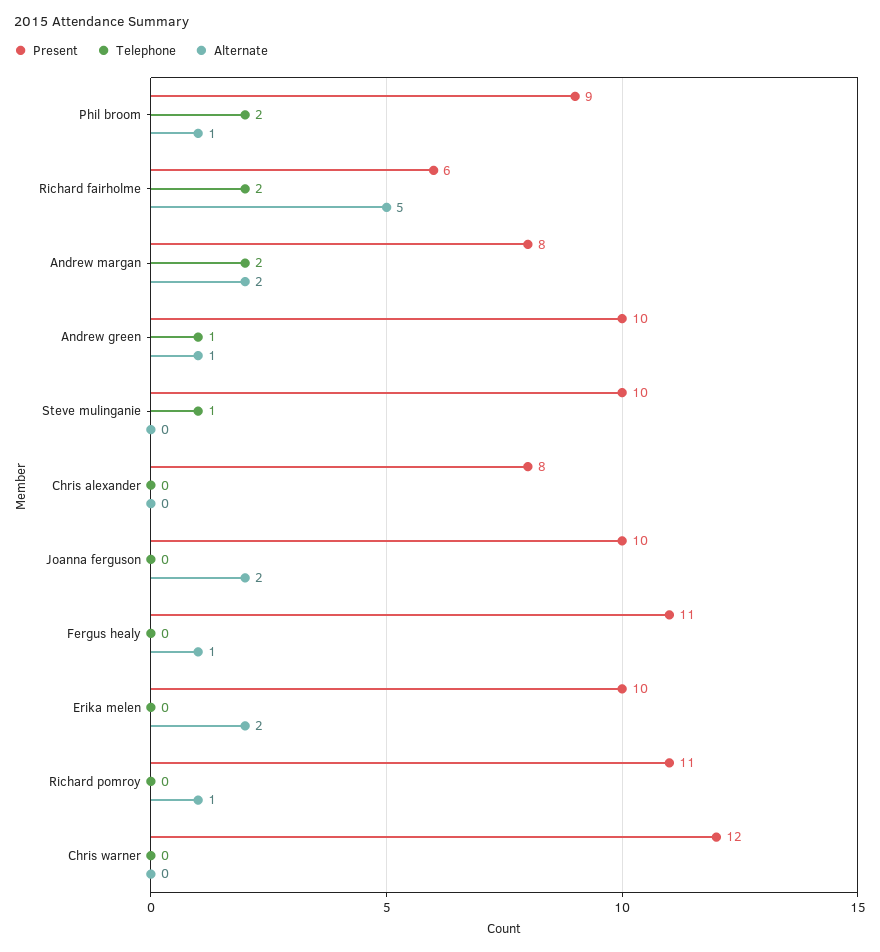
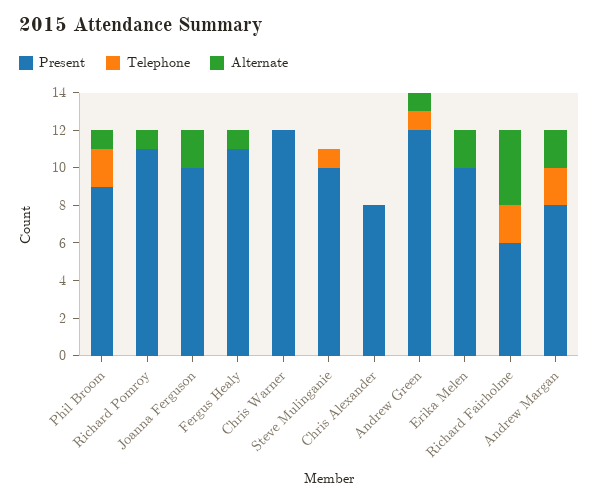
Alternate, Richard fairholme: 5 -> 4
Present, Andrew green: 10 -> 12

